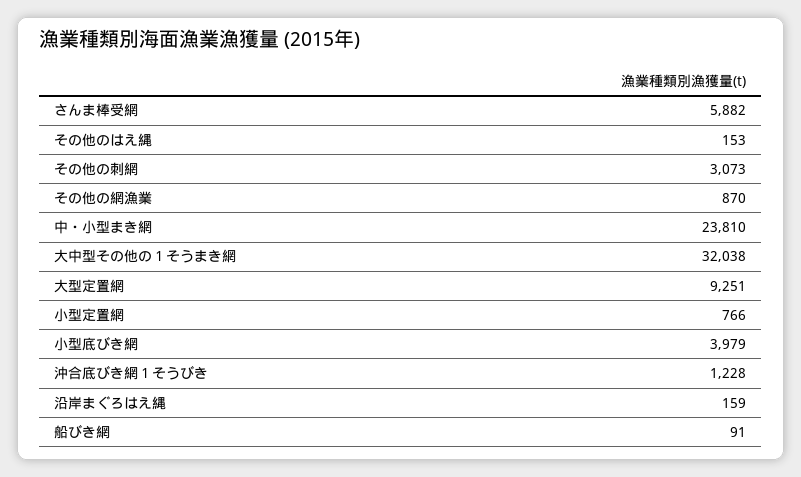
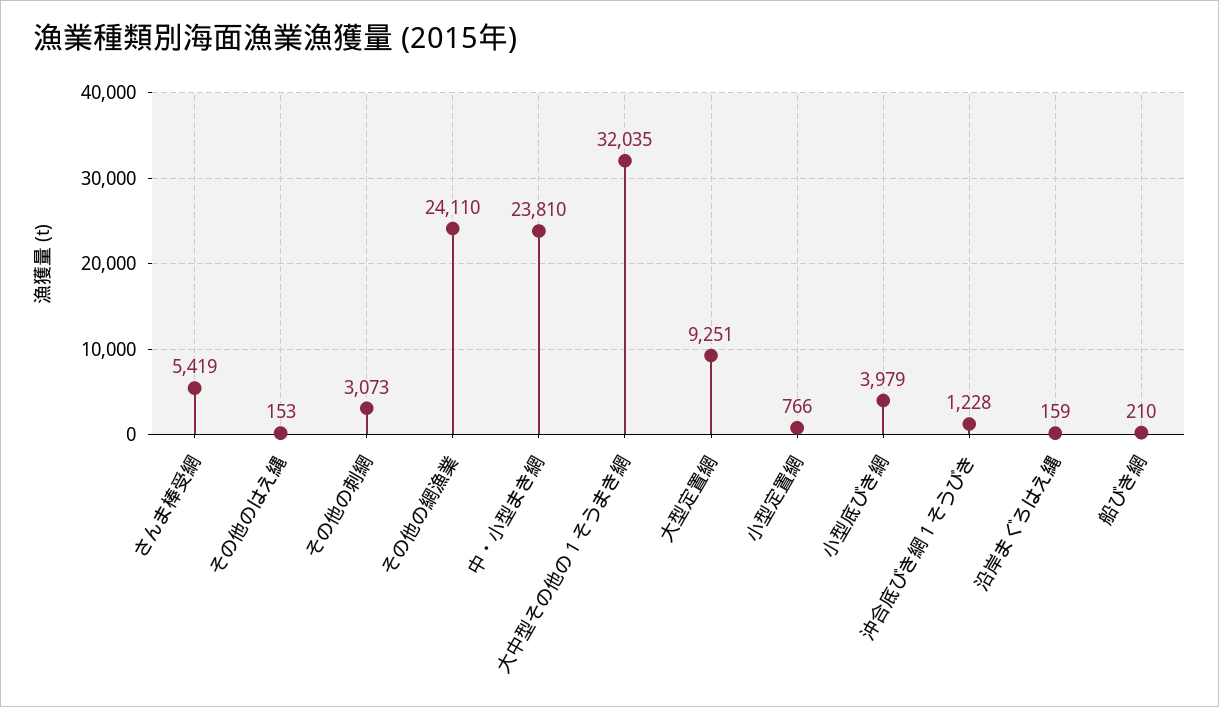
さんま棒受網: 5882 -> 5419
その他の網漁業: 870 -> 24110
大中型その他の１そうまき網: 32038 -> 32035
船びき網: 91 -> 210

